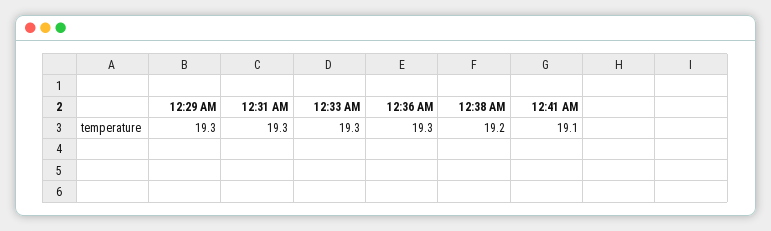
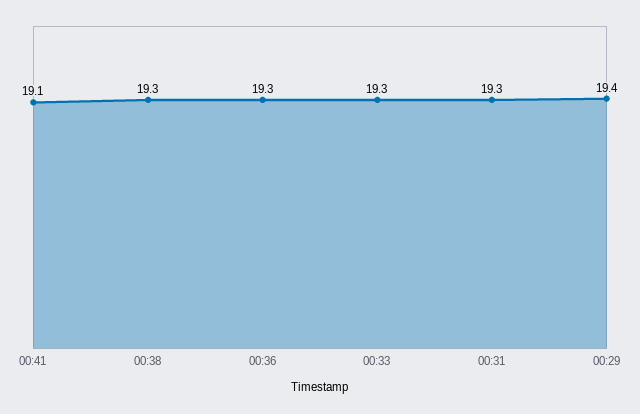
12:29 AM: 19.3 -> 19.4
12:38 AM: 19.2 -> 19.3

